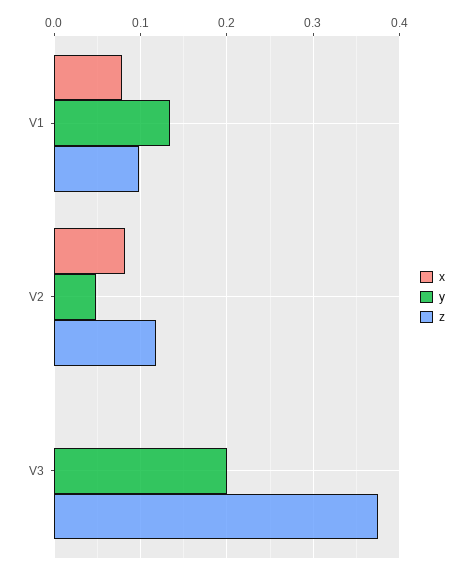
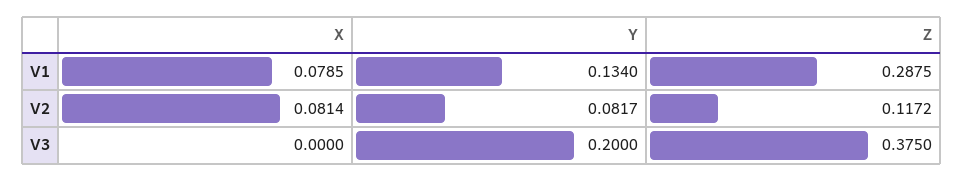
z, V1: 0.1 -> 0.2875
y, V2: 0.05 -> 0.0817

